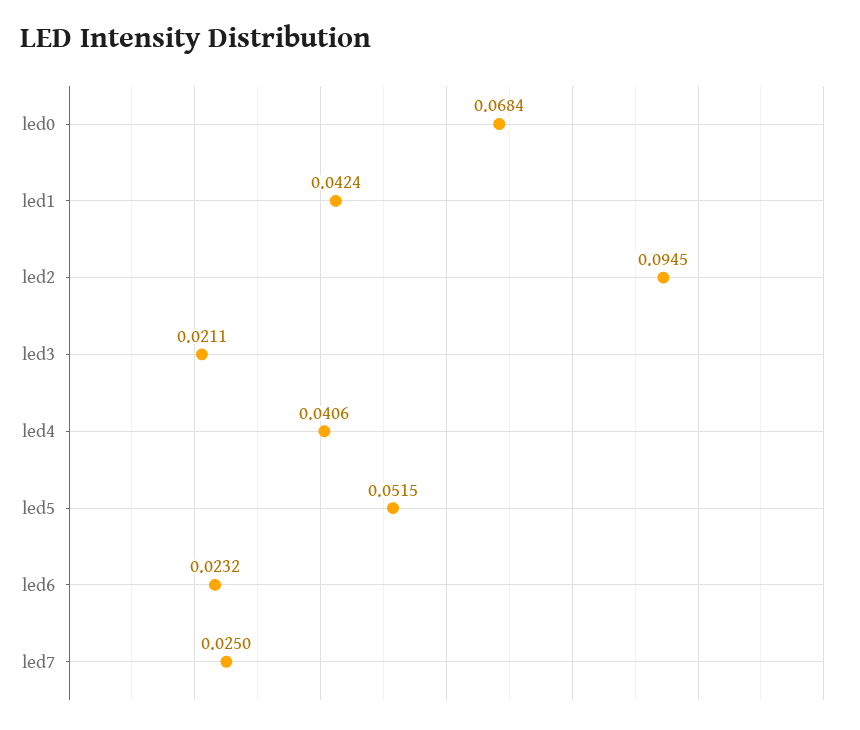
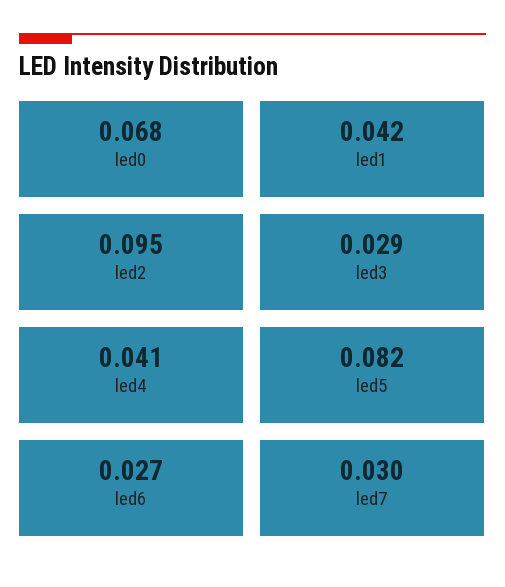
led3: 0.0211 -> 0.029
led5: 0.0515 -> 0.082
led6: 0.0232 -> 0.027
led7: 0.025 -> 0.03

